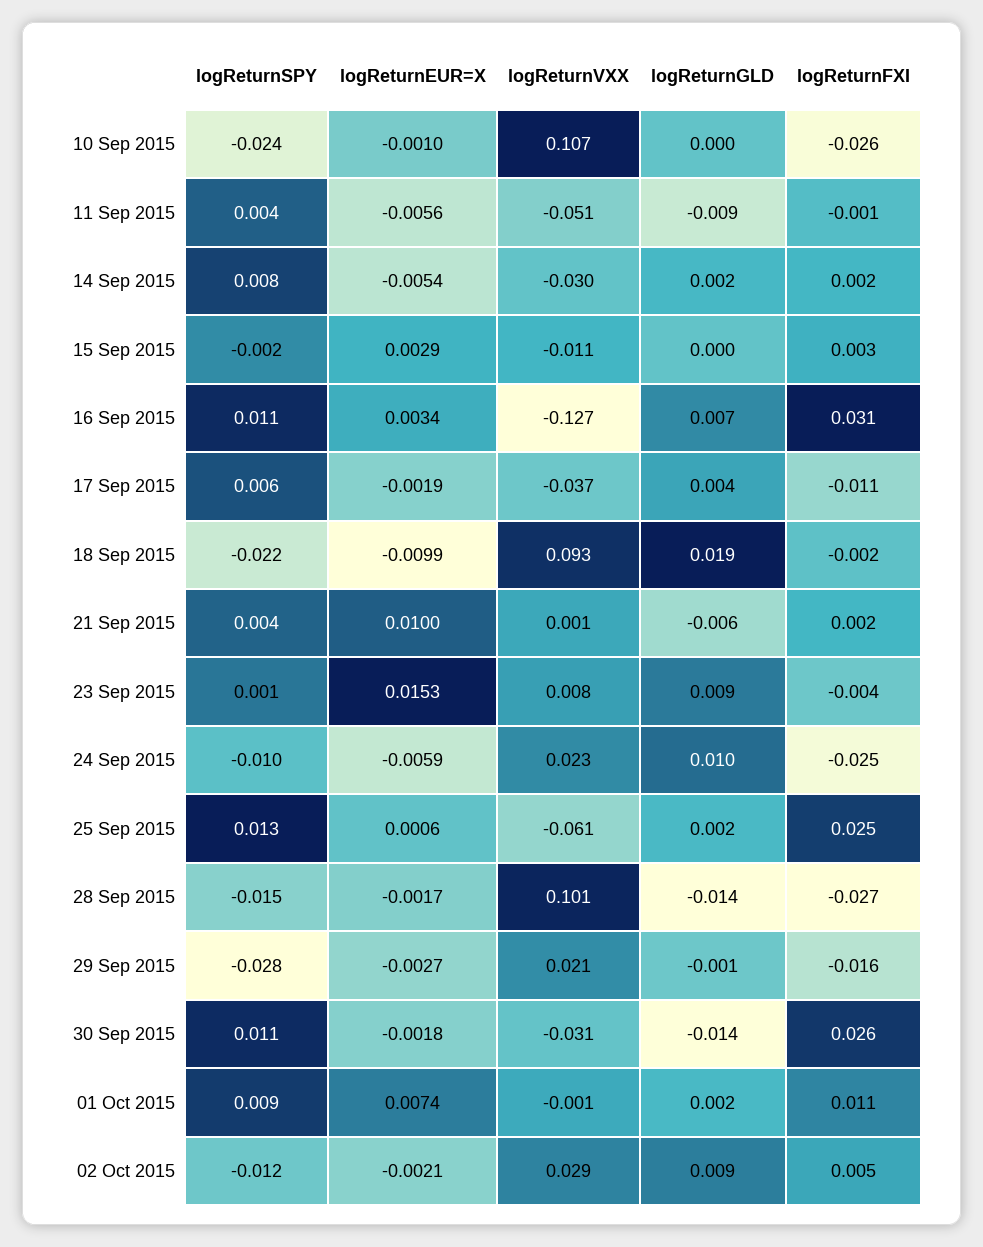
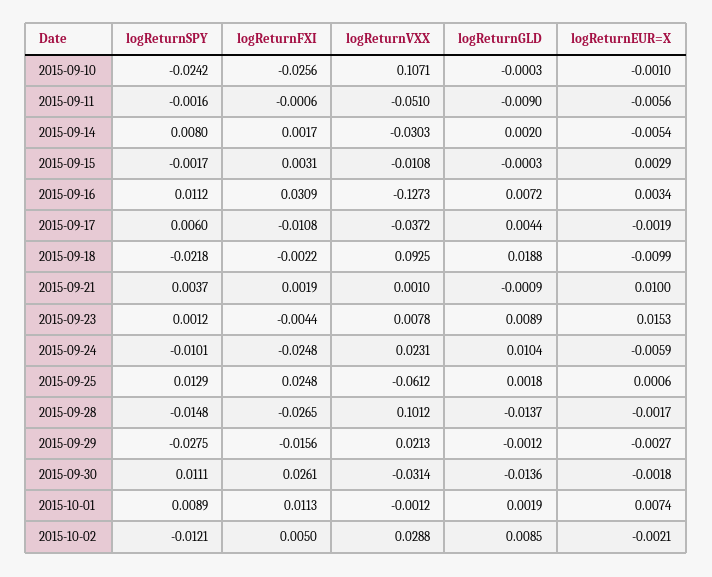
logReturnSPY, 11 Sep 2015: 0.004 -> -0.0016
logReturnGLD, 21 Sep 2015: -0.006 -> -0.0009

